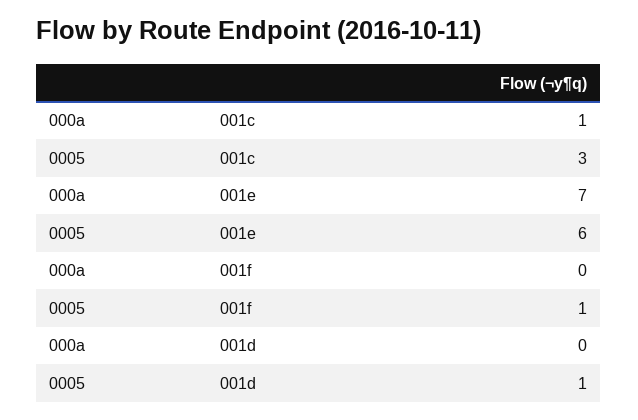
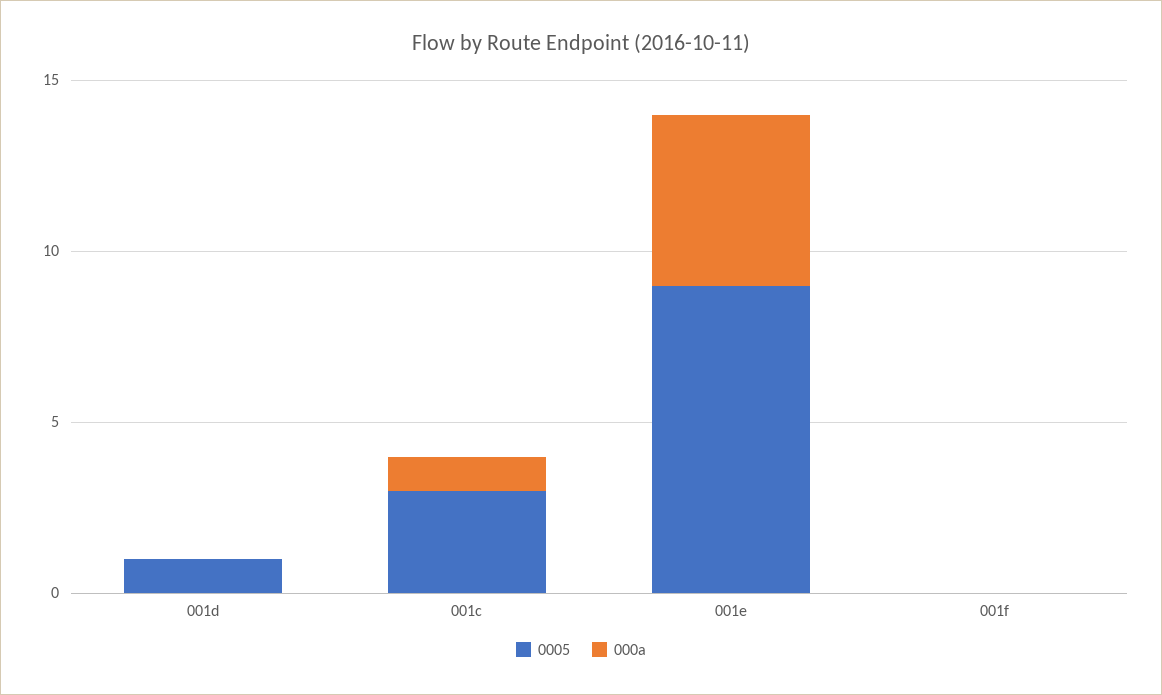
000a, 001e: 7 -> 5
0005, 001e: 6 -> 9
0005, 001f: 1 -> 0

